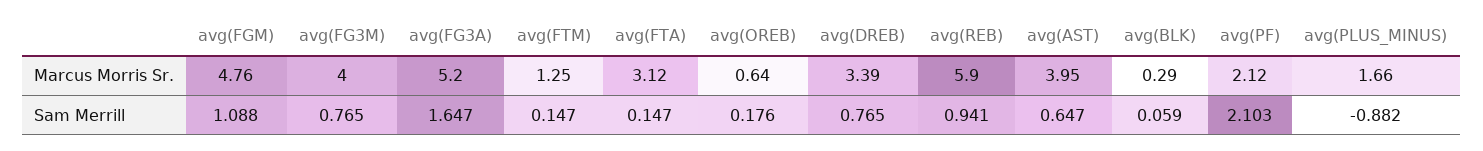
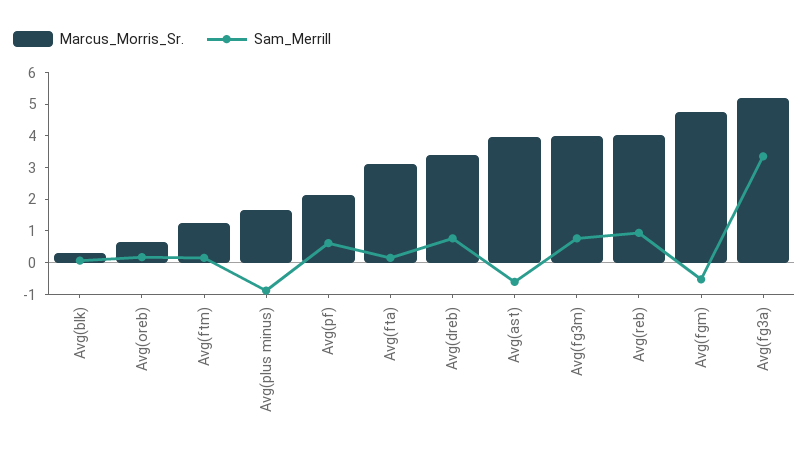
Marcus Morris Sr., avg(REB): 5.9 -> 4
Sam Merrill, avg(FGM): 1.088 -> -0.5
Sam Merrill, avg(FG3A): 1.647 -> 3.5
Sam Merrill, avg(AST): 0.647 -> -0.5
Sam Merrill, avg(PF): 2.103 -> 0.5

